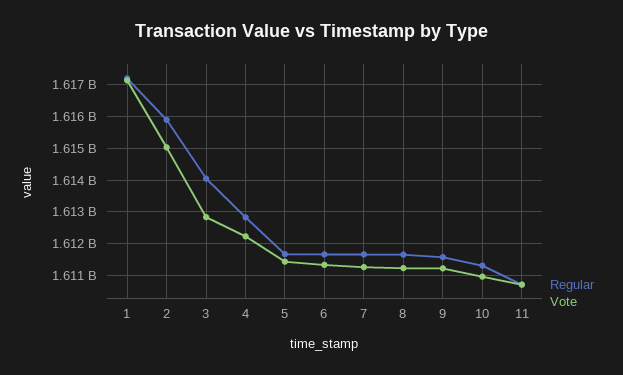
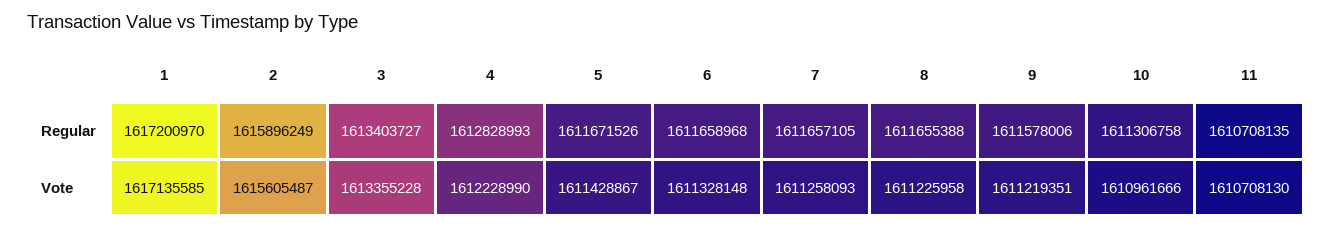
Vote, 2: 1615000000 -> 1615605487
Regular, 3: 1614000000 -> 1613403727
Vote, 3: 1612800000 -> 1613355228

